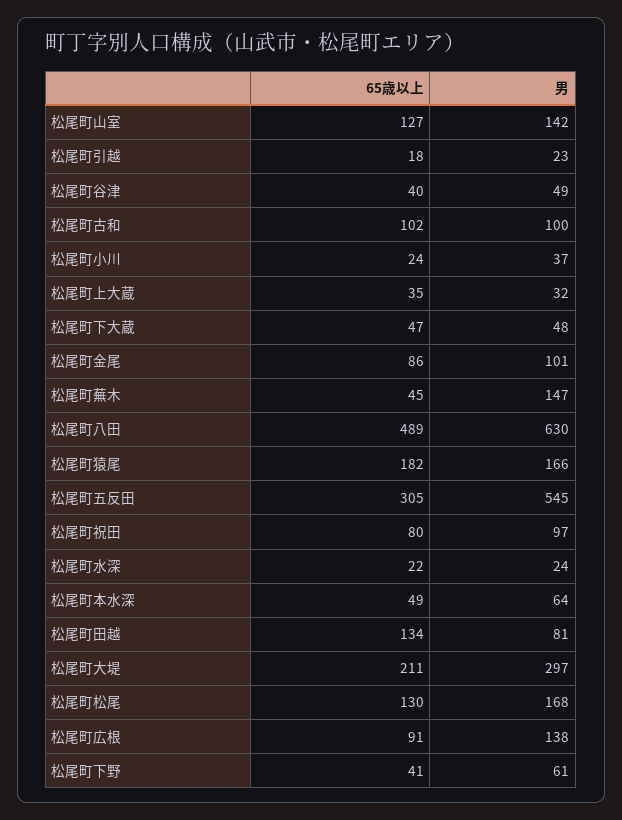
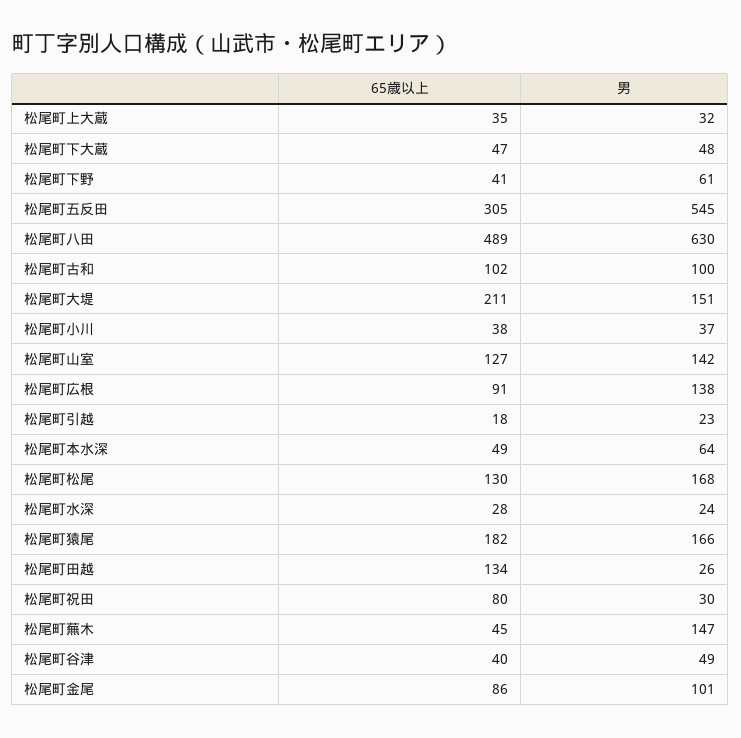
65歳以上, 松尾町小川: 24 -> 38
男, 松尾町祝田: 97 -> 30
65歳以上, 松尾町水深: 22 -> 28
男, 松尾町田越: 81 -> 26
男, 松尾町大堤: 297 -> 151

